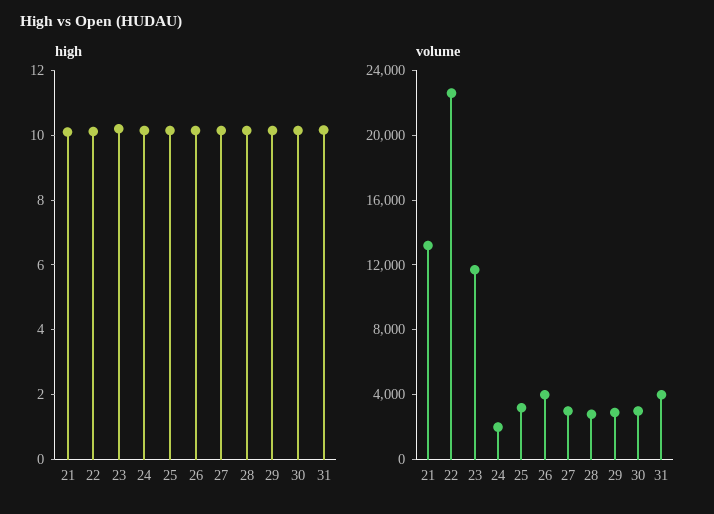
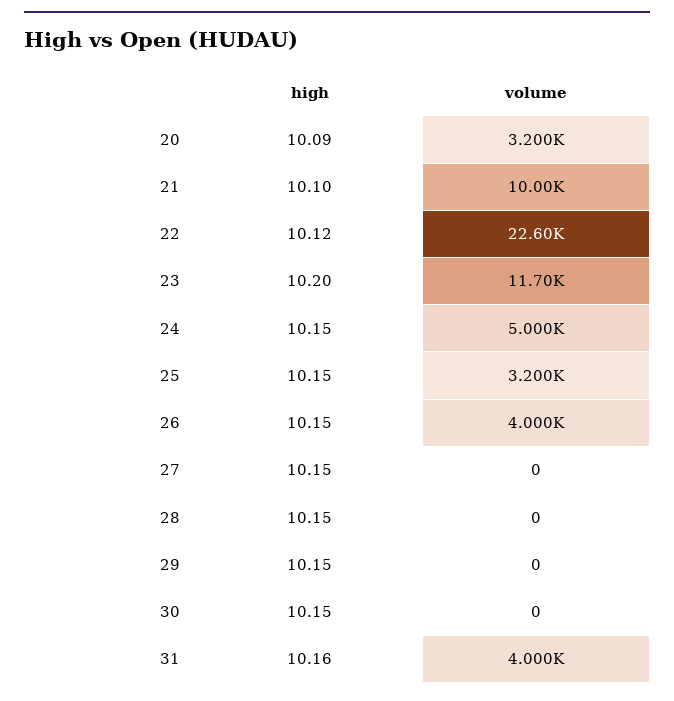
volume, 21: 13000 -> 10000
volume, 24: 2000 -> 5000
volume, 27: 3000 -> 0
volume, 28: 3000 -> 0
volume, 29: 3000 -> 0
volume, 30: 3000 -> 0
high, 20: none -> 10.09
volume, 20: none -> 3200

